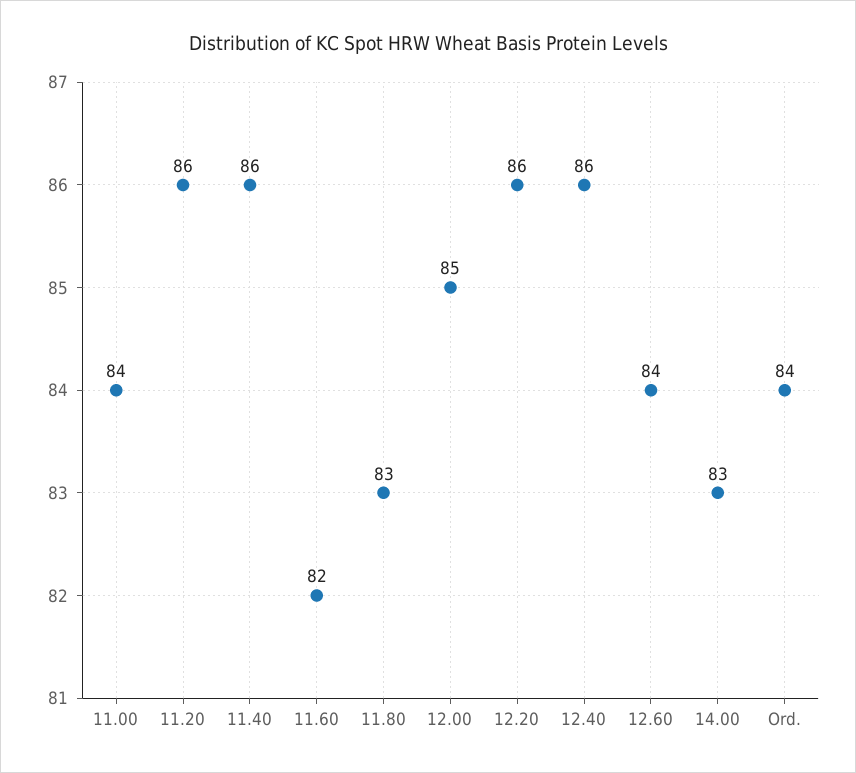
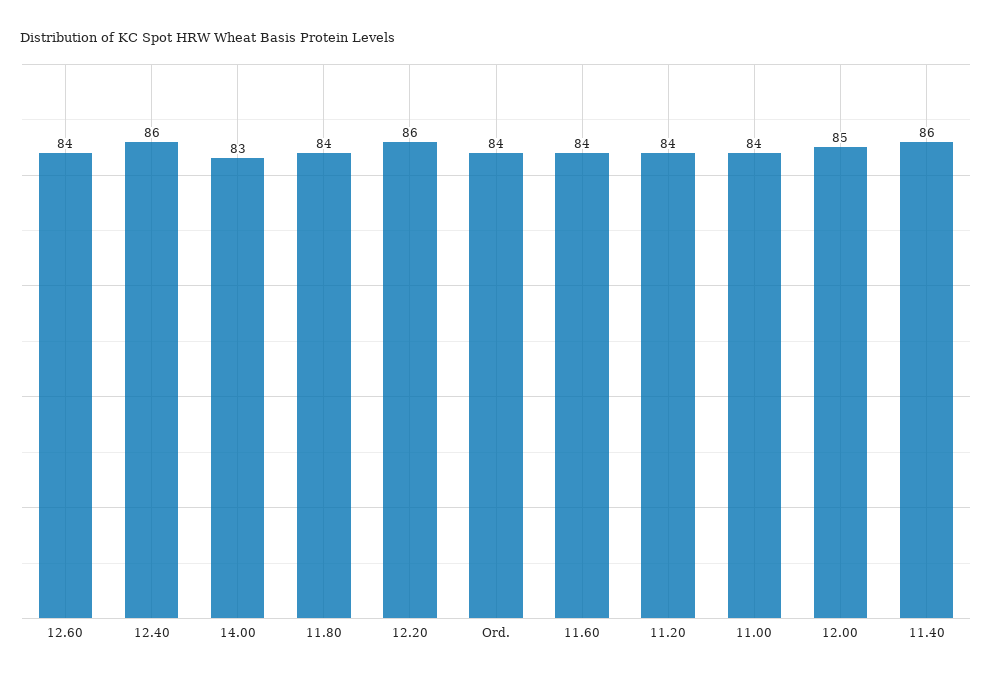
11.20: 86 -> 84
11.60: 82 -> 84
11.80: 83 -> 84

